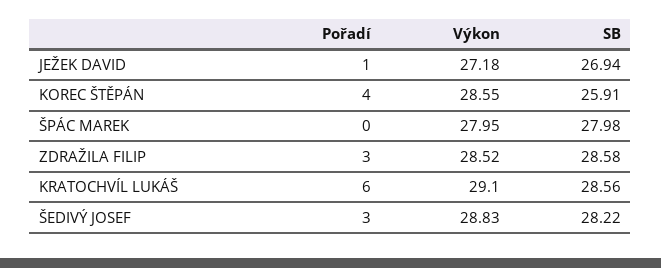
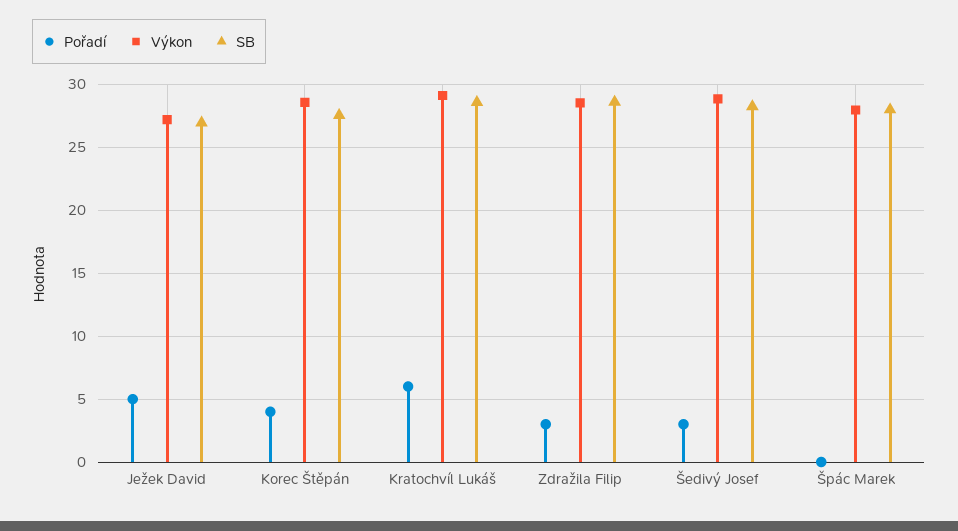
Pořadí, JEŽEK DAVID: 1 -> 5
SB, KOREC ŠTĚPÁN: 25.91 -> 27.5

